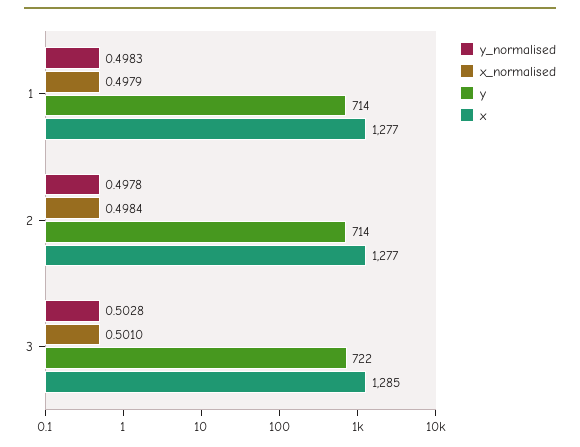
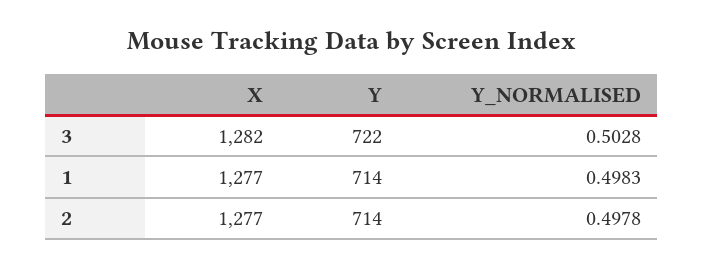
x_normalised, 1: 0.4979 -> none
x_normalised, 2: 0.4984 -> none
x_normalised, 3: 0.501 -> none
x, 3: 1285 -> 1282

